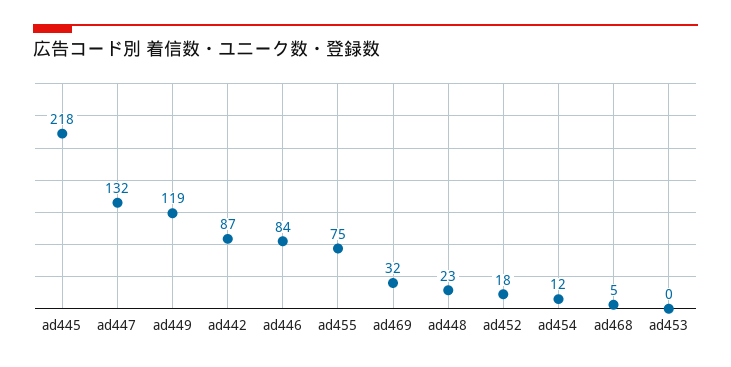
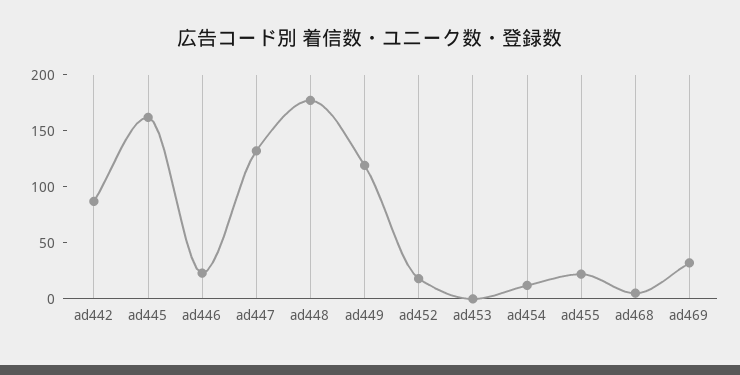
ad445: 218 -> 160
ad446: 84 -> 20
ad455: 75 -> 20
ad448: 23 -> 180

